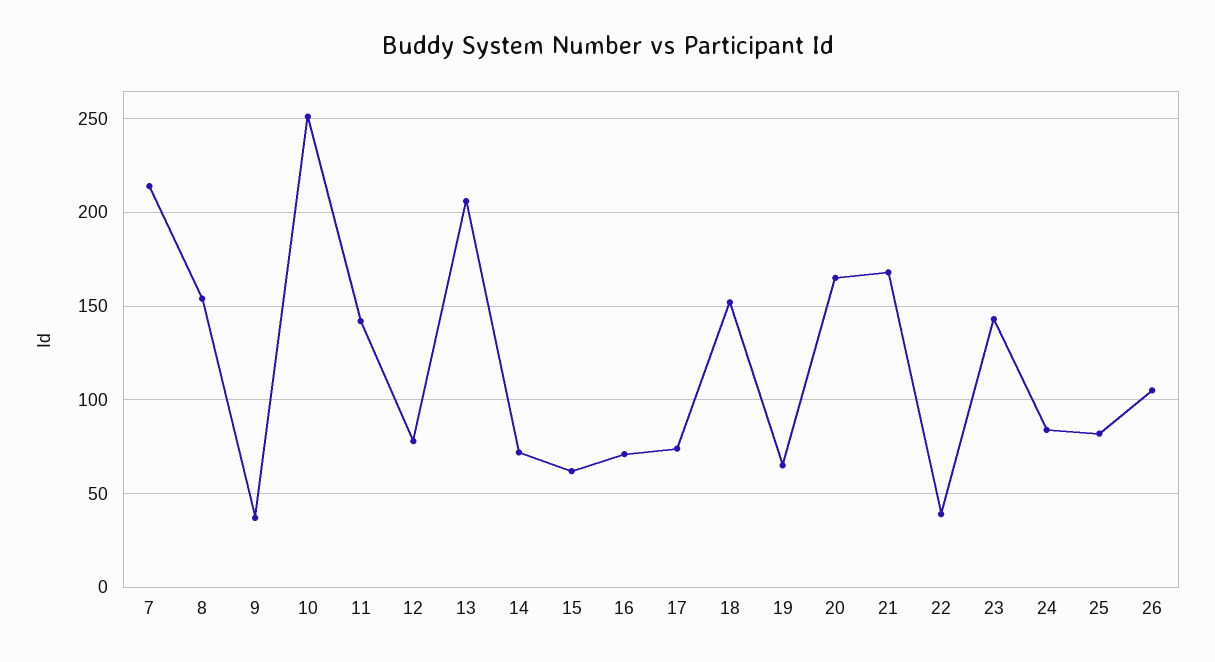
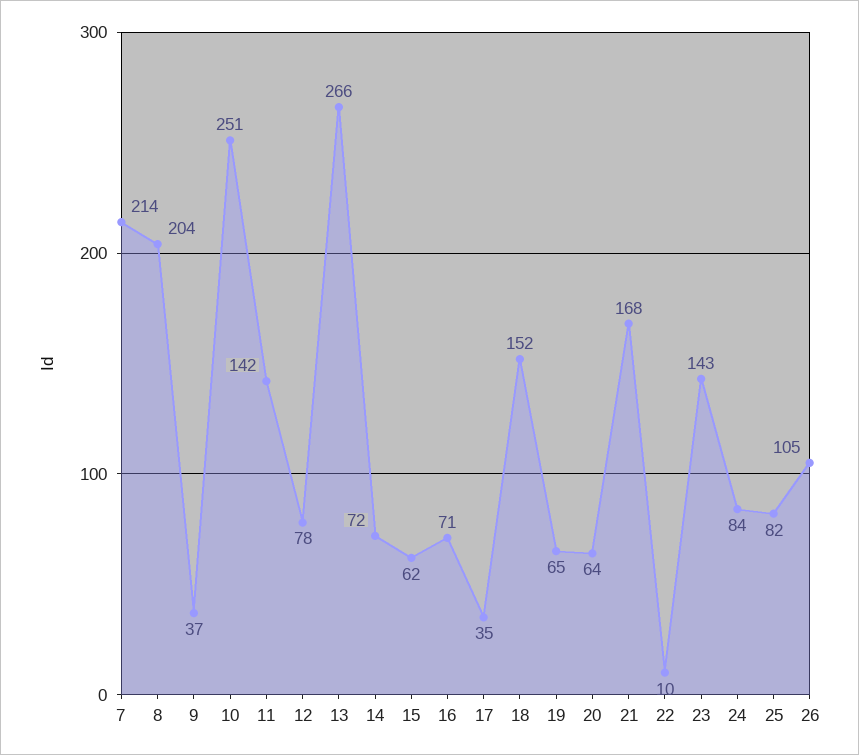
8: 155 -> 204
13: 205 -> 266
17: 75 -> 35
20: 165 -> 64
22: 40 -> 10

